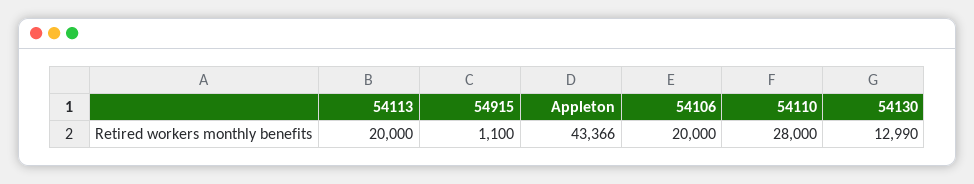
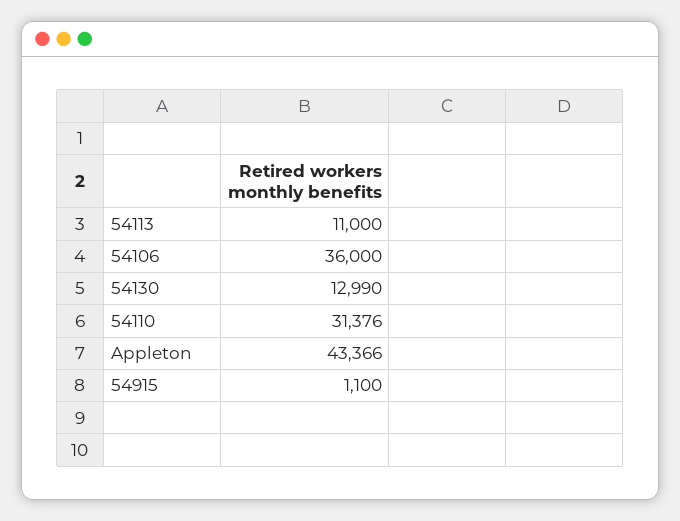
54113: 20000 -> 11000
54106: 20000 -> 36000
54110: 28000 -> 31376

